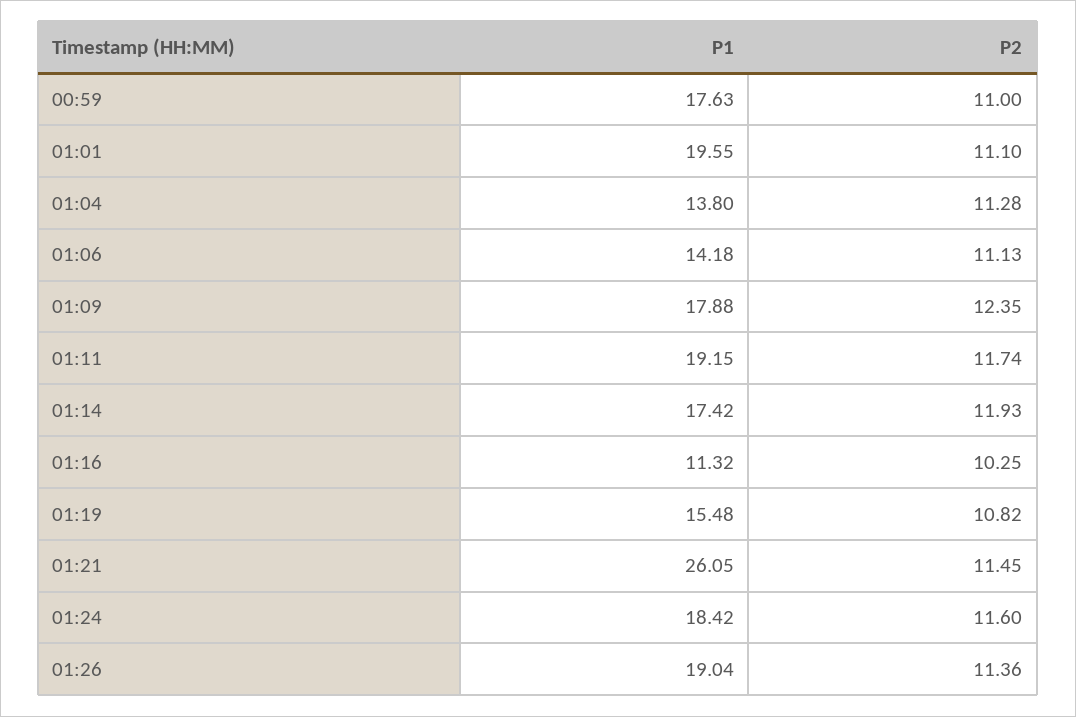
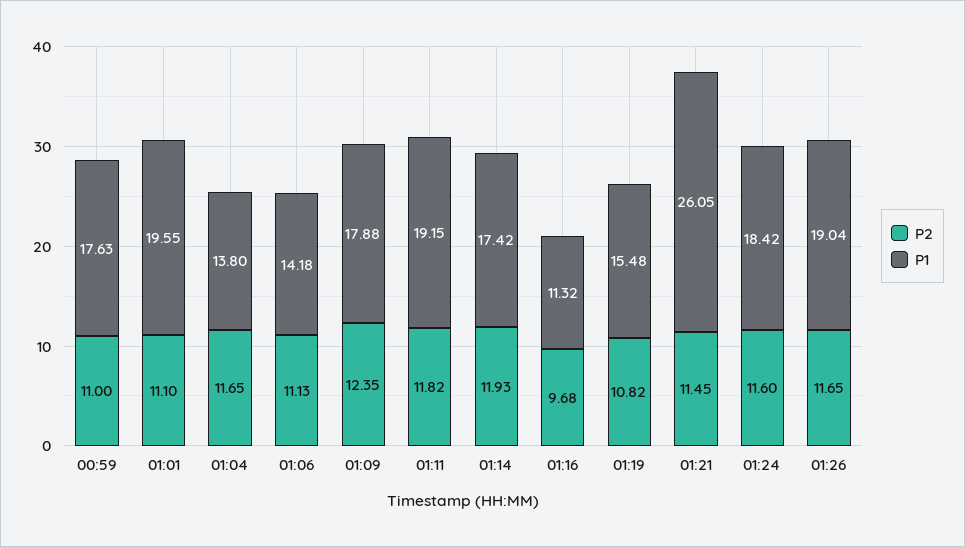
P2, 01:04: 11.28 -> 11.65
P2, 01:11: 11.74 -> 11.82
P2, 01:16: 10.25 -> 9.68
P2, 01:26: 11.36 -> 11.65

